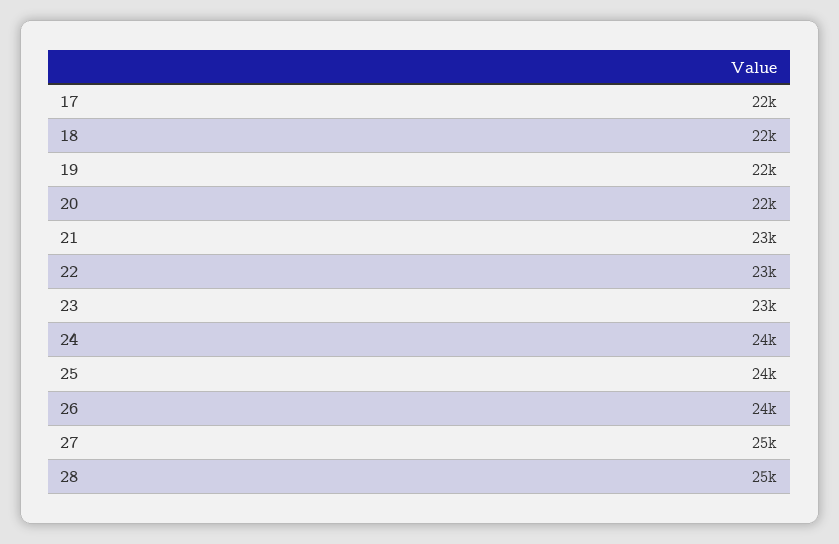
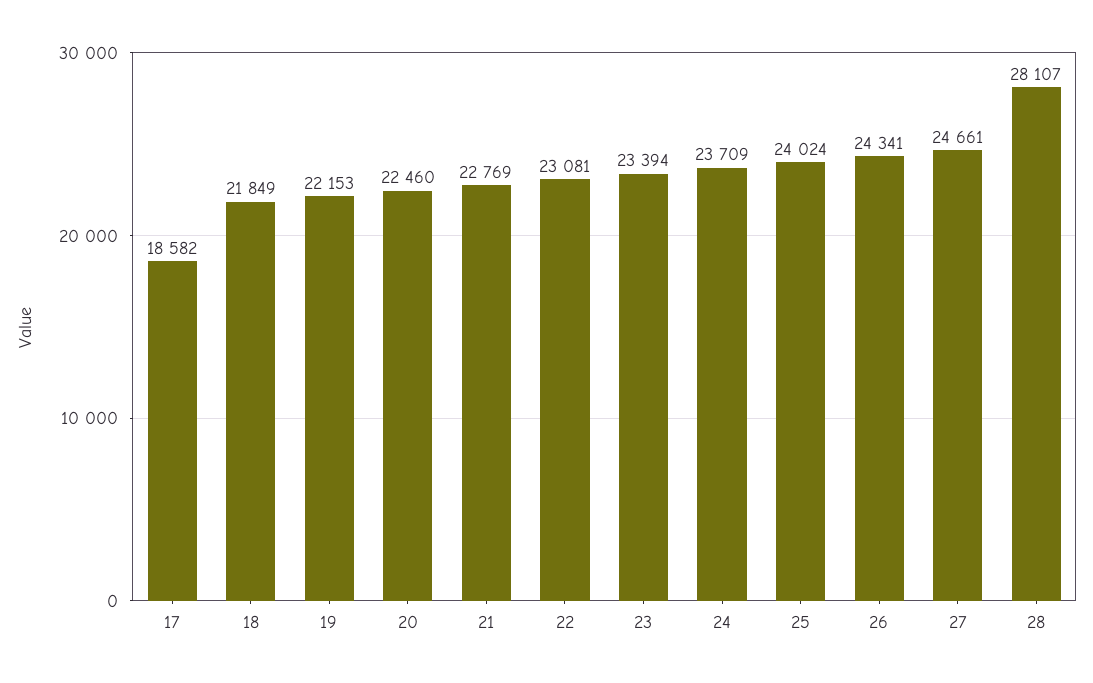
17: 22000 -> 18582
28: 25000 -> 28107

